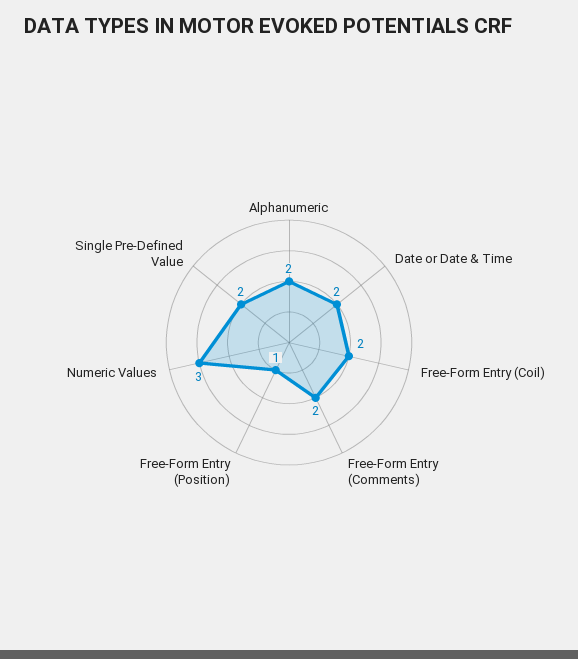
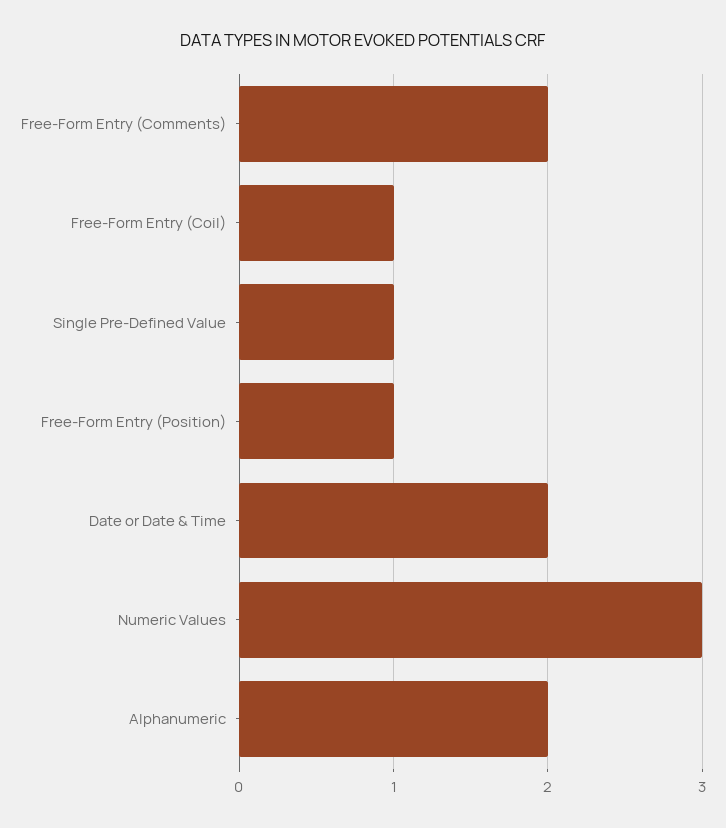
Free-Form Entry (Coil): 2 -> 1
Single Pre-Defined Value: 2 -> 1

